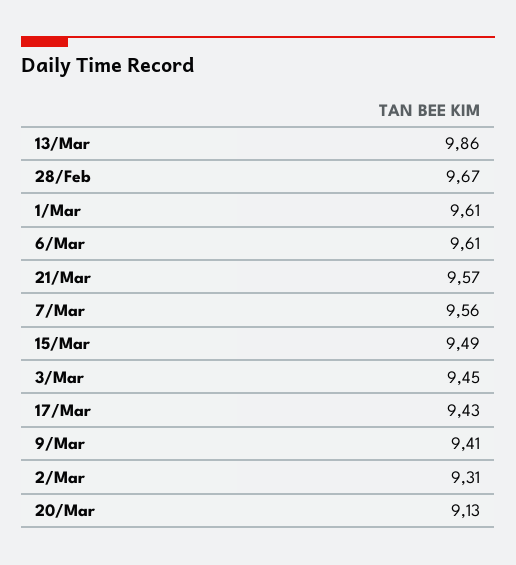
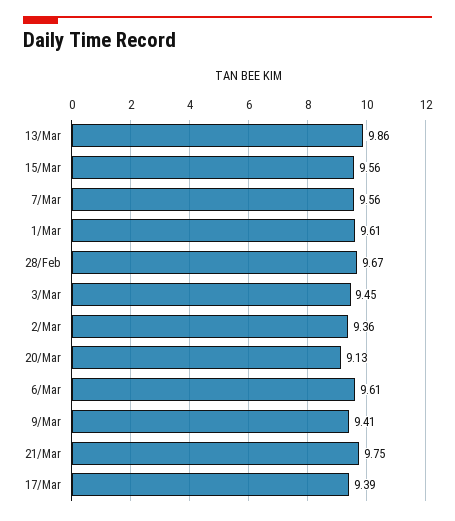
21/Mar: 9.57 -> 9.75
15/Mar: 9.49 -> 9.56
17/Mar: 9.43 -> 9.39
2/Mar: 9.31 -> 9.36

